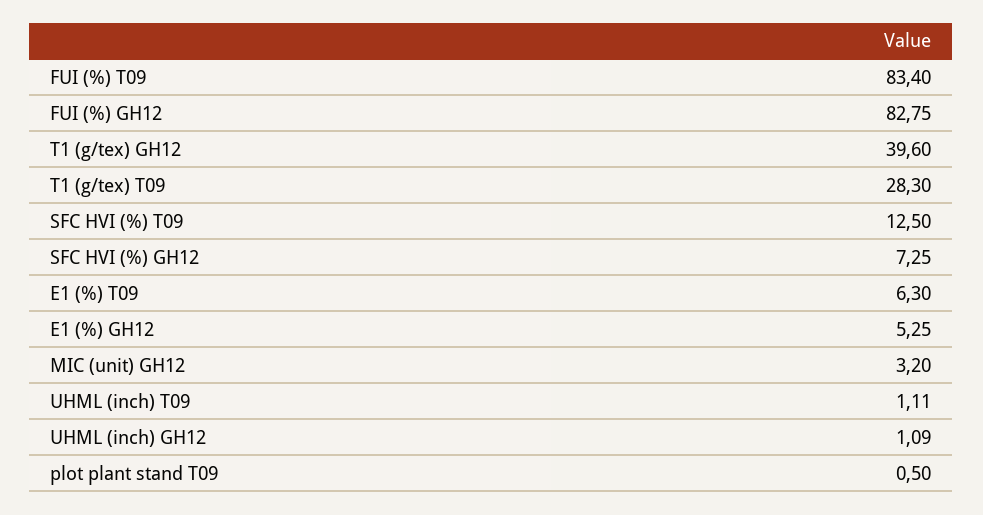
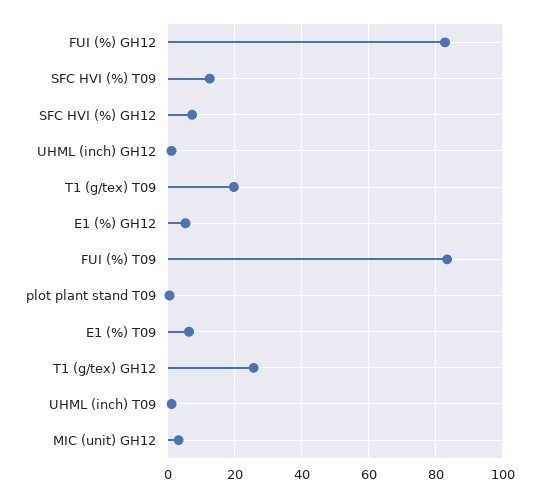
T1 (g/tex) GH12: 39.6 -> 26
T1 (g/tex) T09: 28.3 -> 20

